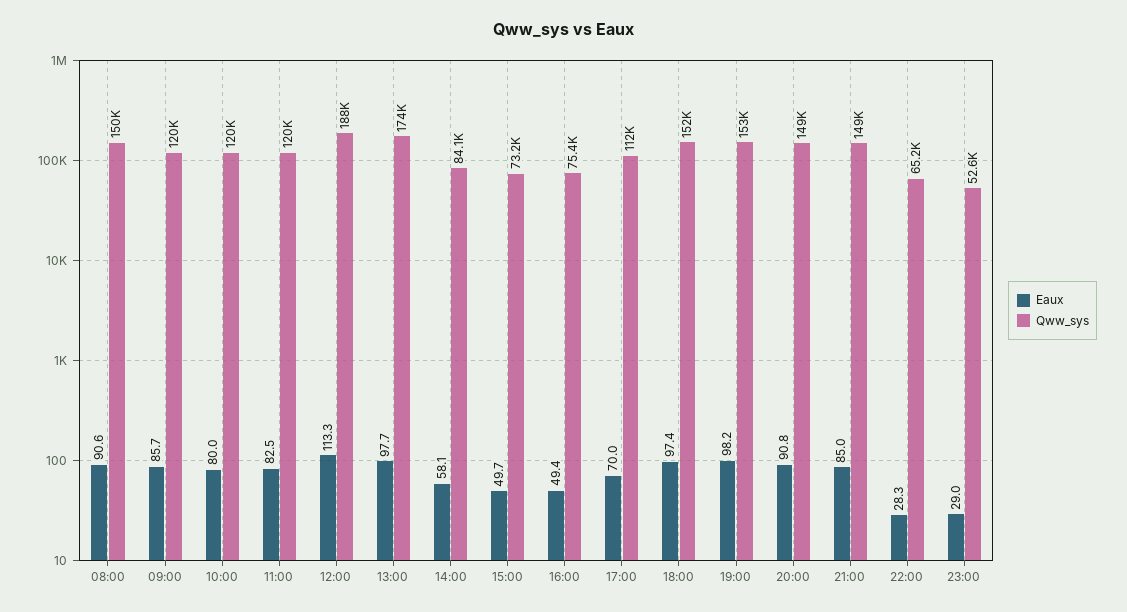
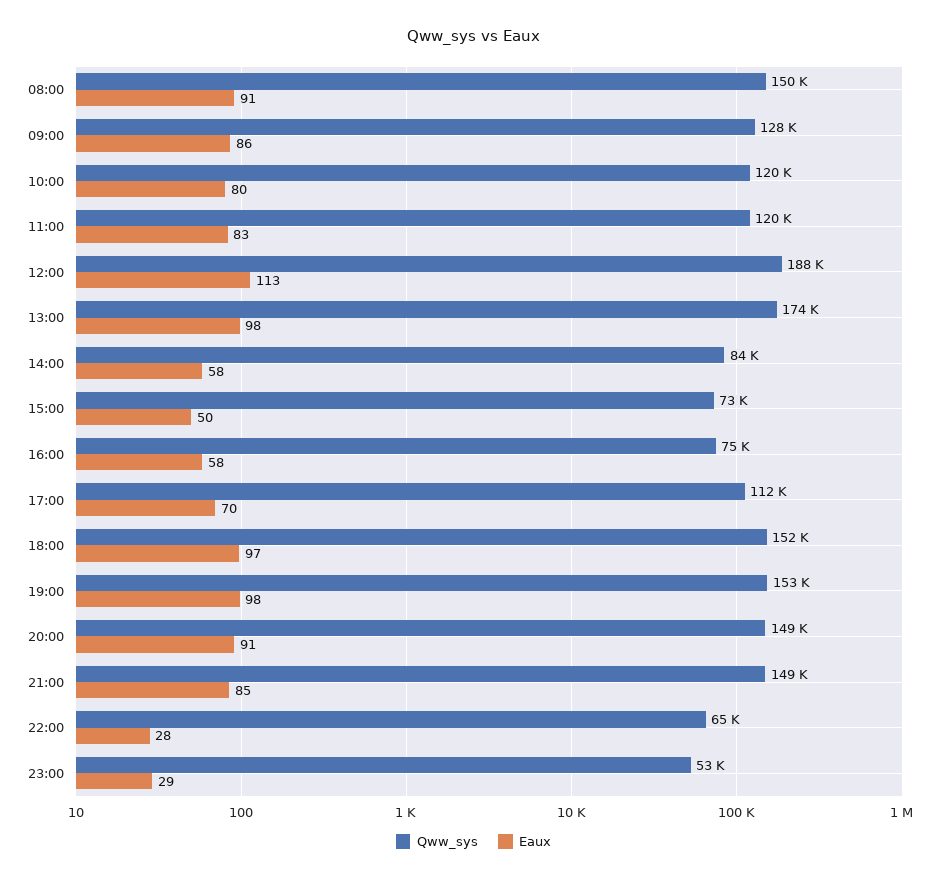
Qww_sys, 09:00: 120000 -> 128000
Eaux, 16:00: 49.4 -> 58

